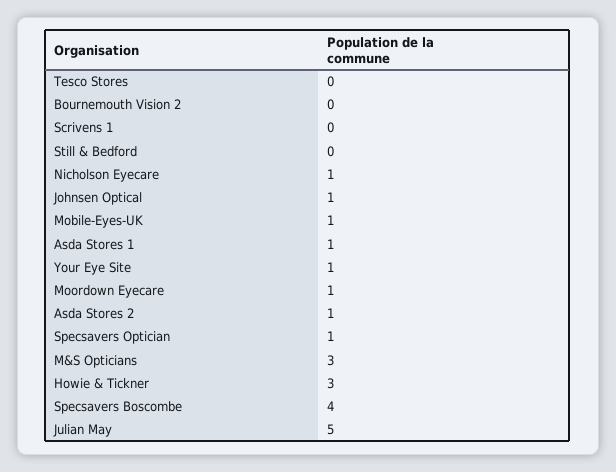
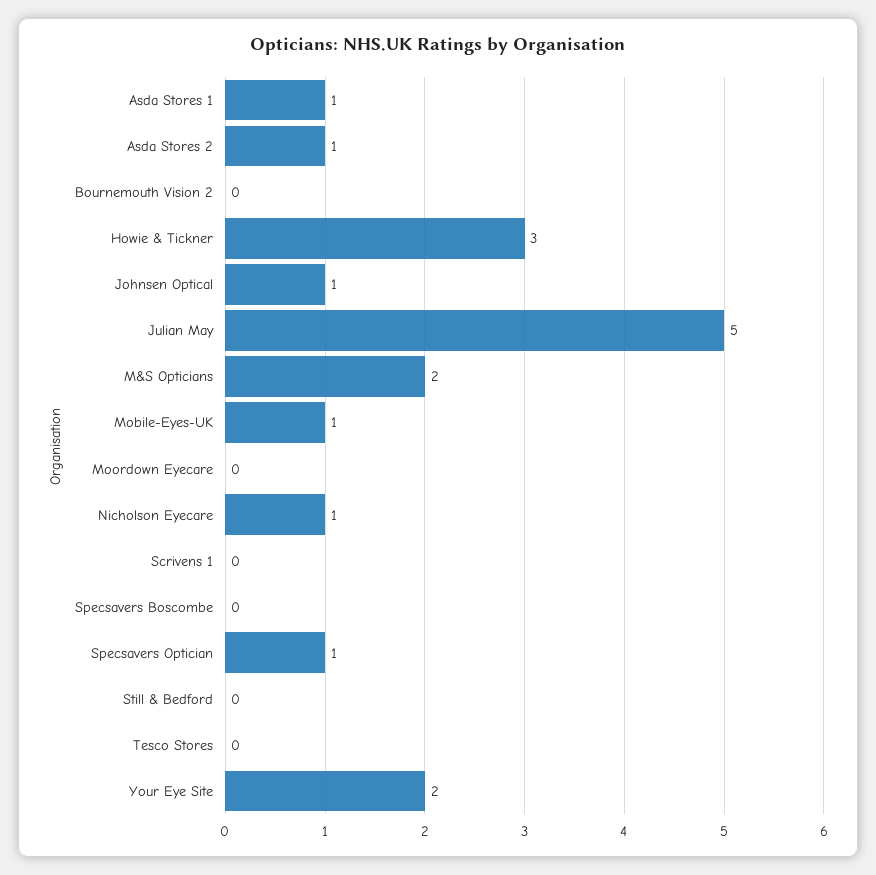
Your Eye Site: 1 -> 2
Moordown Eyecare: 1 -> 0
M&S Opticians: 3 -> 2
Specsavers Boscombe: 4 -> 0

